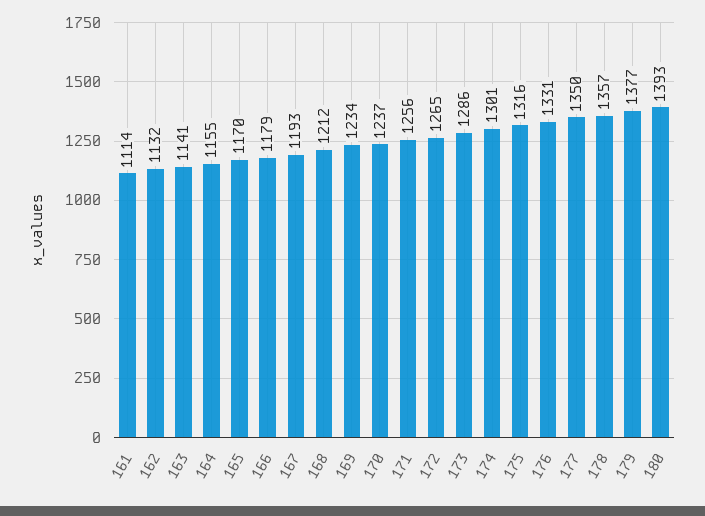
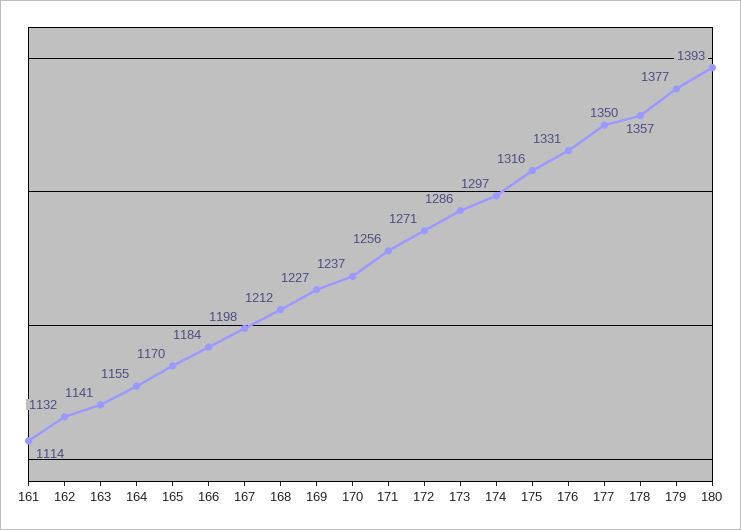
166: 1179 -> 1184
167: 1193 -> 1198
169: 1234 -> 1227
172: 1265 -> 1271
174: 1301 -> 1297

